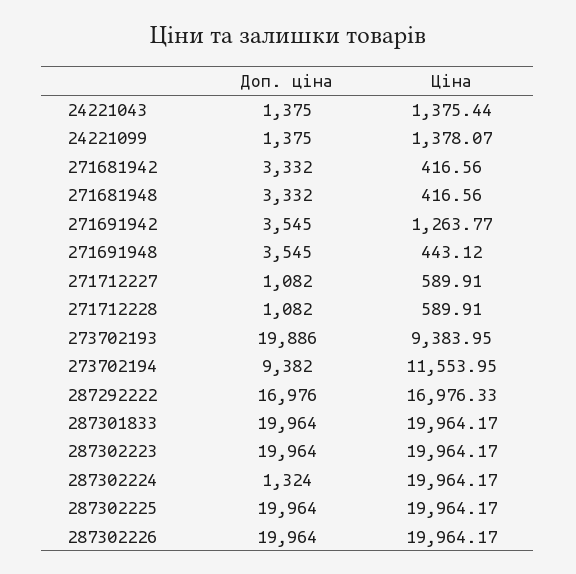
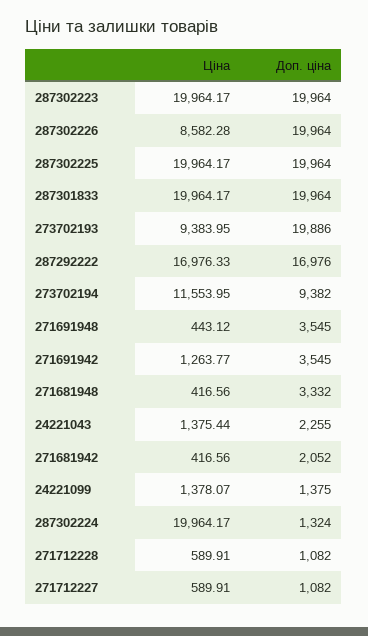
Доп. ціна, 24221043: 1375 -> 2255
Доп. ціна, 271681942: 3332 -> 2052
Ціна, 287302226: 19964.17 -> 8582.28

